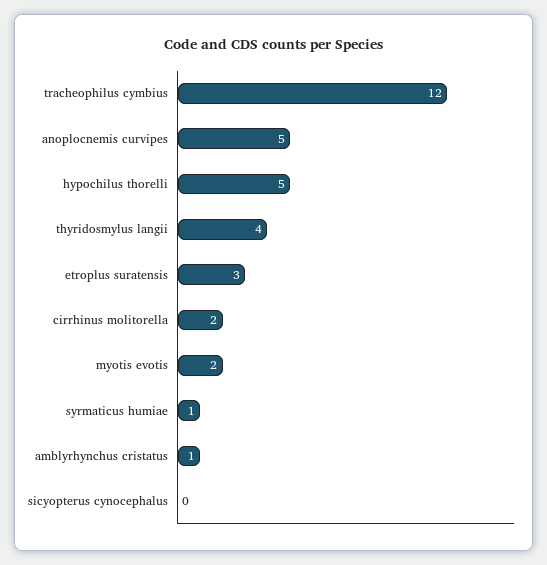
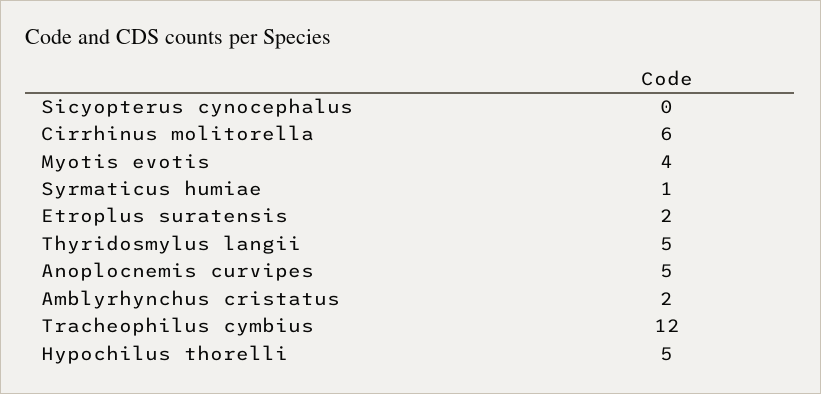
thyridosmylus langii: 4 -> 5
etroplus suratensis: 3 -> 2
cirrhinus molitorella: 2 -> 6
myotis evotis: 2 -> 4
amblyrhynchus cristatus: 1 -> 2

